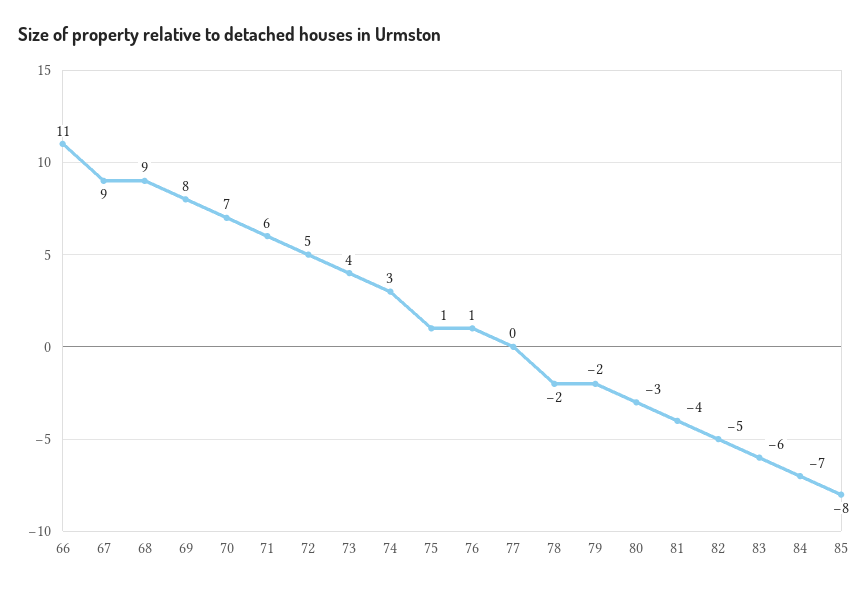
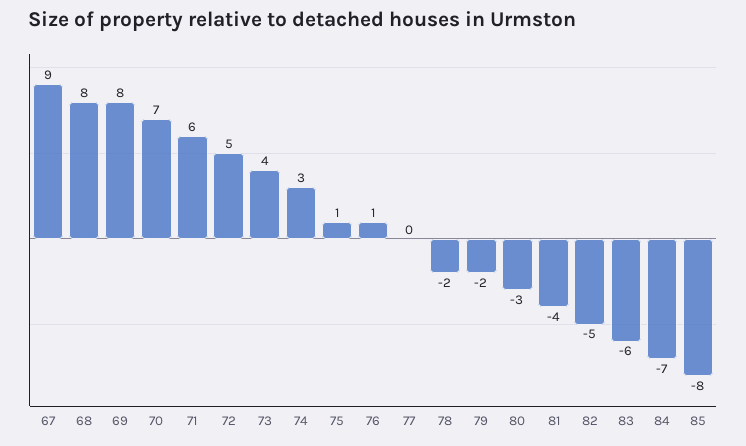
66: 11 -> none
68: 9 -> 8

